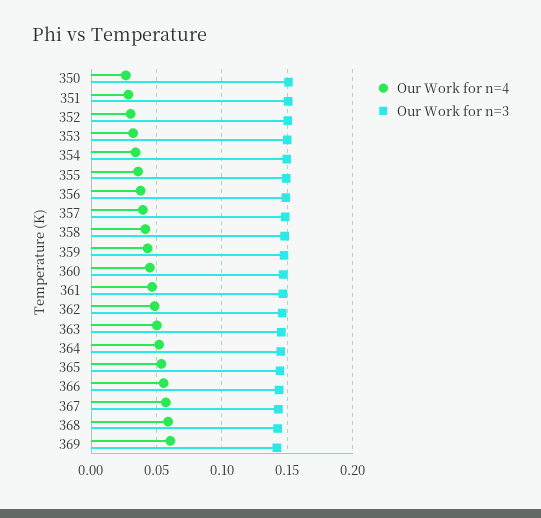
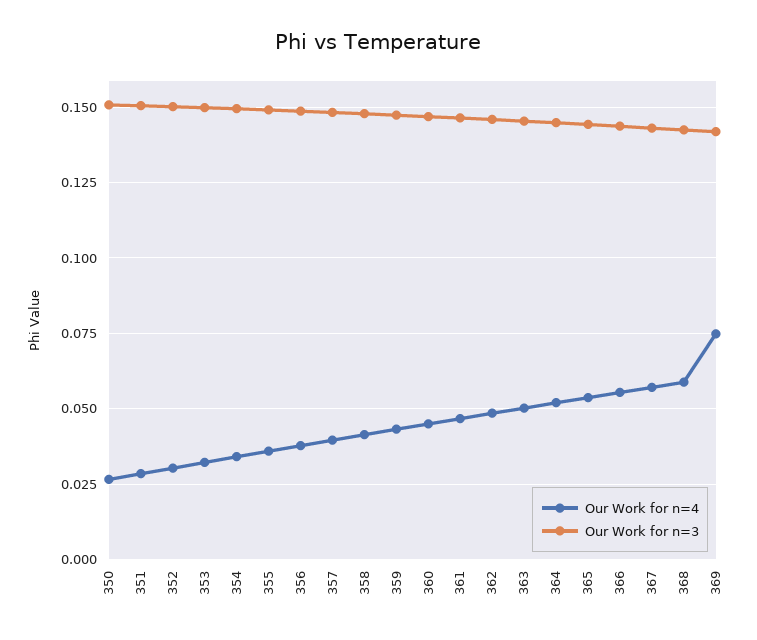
Our Work for n=4, 369: 0.06 -> 0.075

